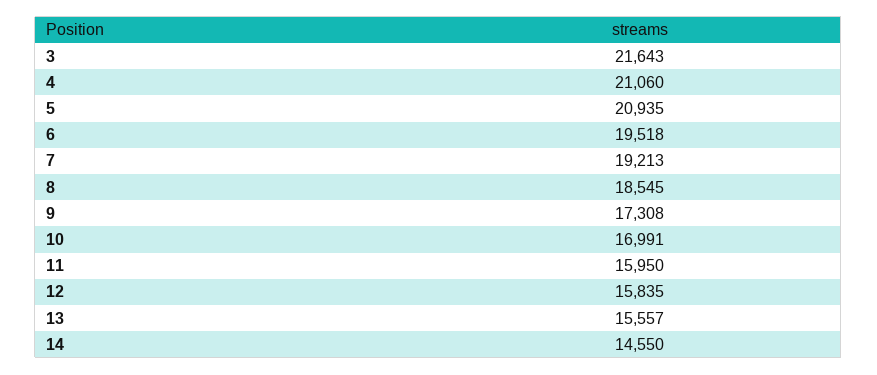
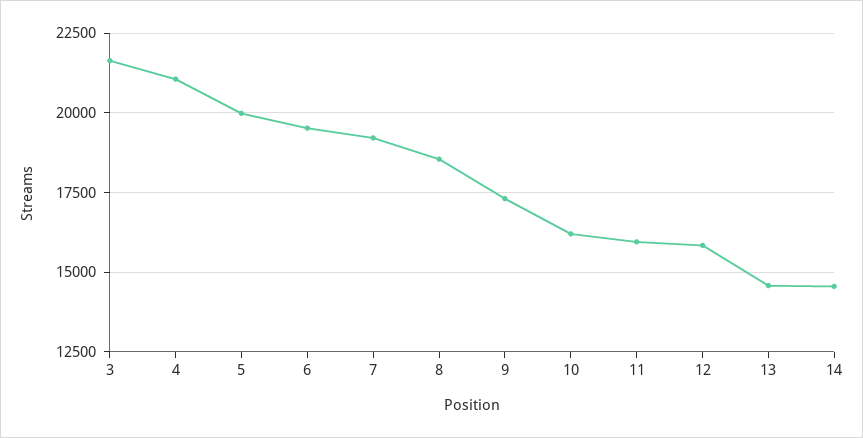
5: 20935 -> 20000
10: 16991 -> 16250
13: 15557 -> 14500

